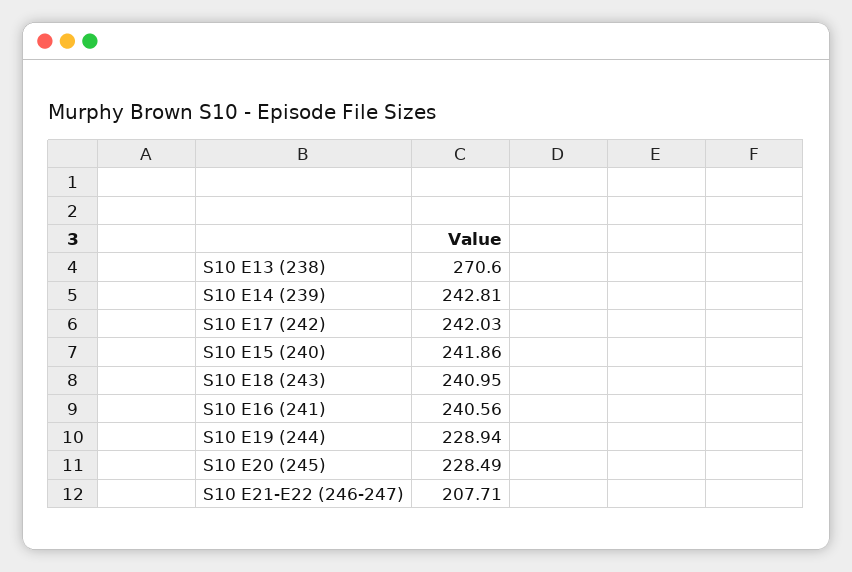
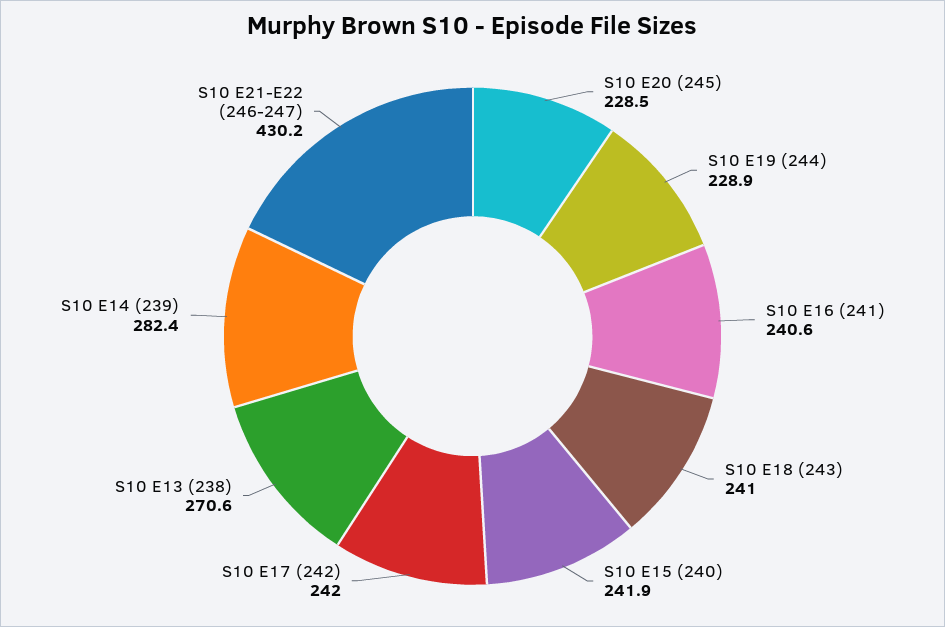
S10 E14 (239): 242.81 -> 282.4
S10 E21-E22 (246-247): 207.71 -> 430.2

